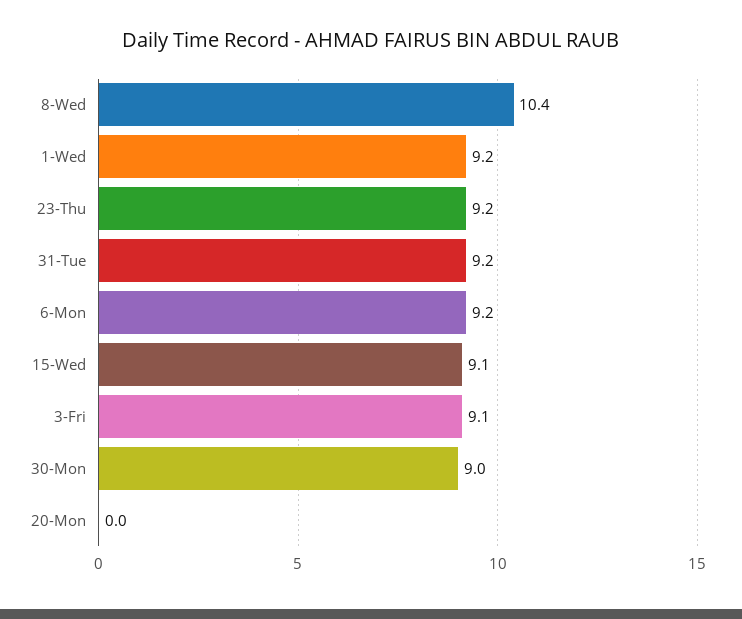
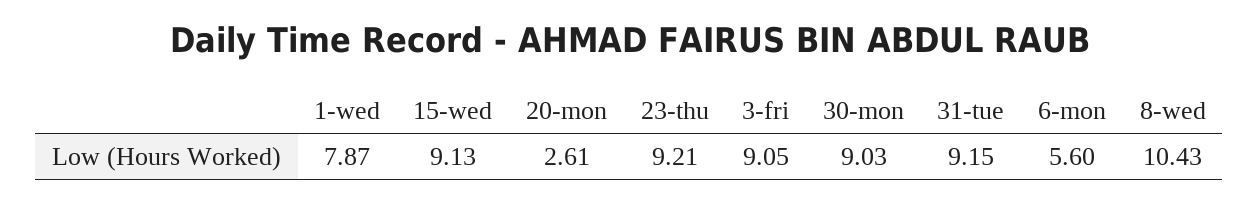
1-Wed: 9.2 -> 7.87
6-Mon: 9.2 -> 5.6
20-Mon: 0 -> 2.61

